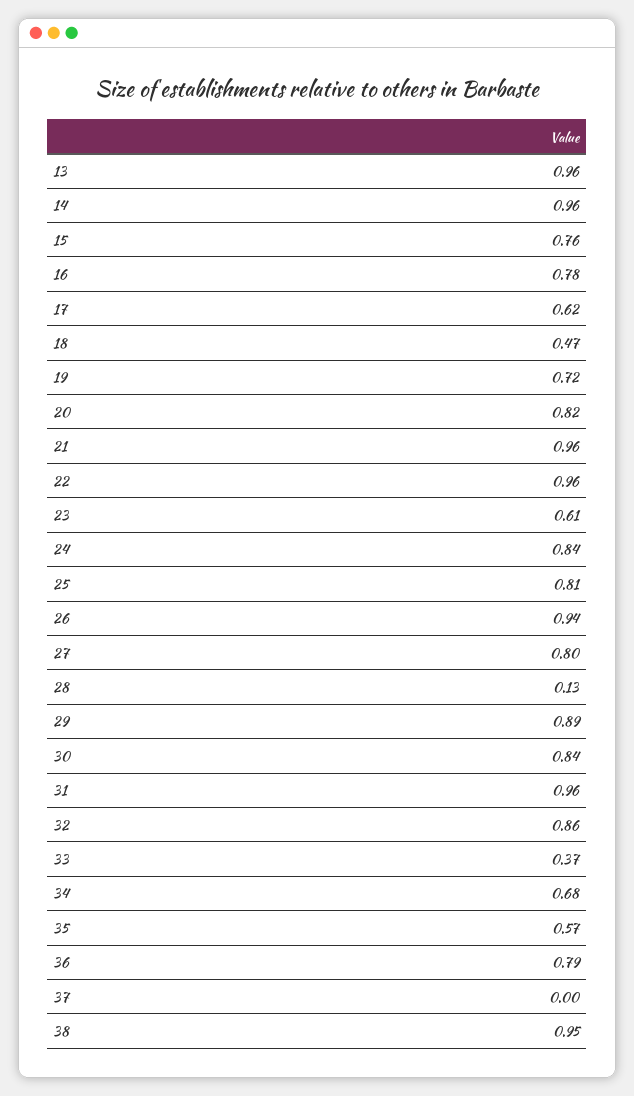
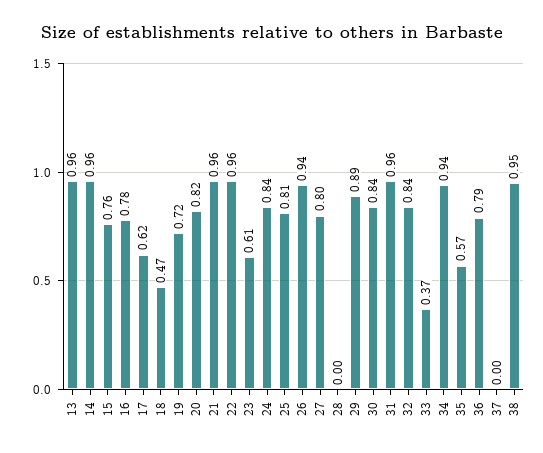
28: 0.13 -> 0
32: 0.86 -> 0.84
34: 0.68 -> 0.94

